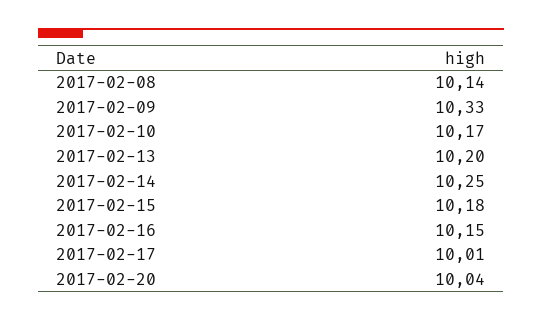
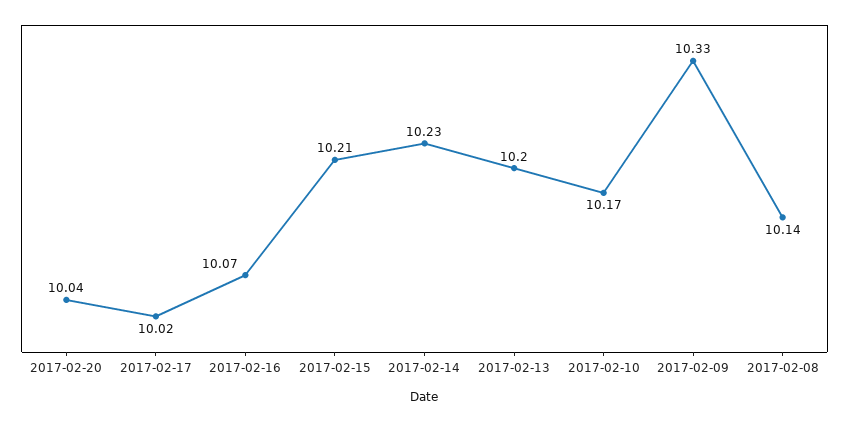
2017-02-14: 10.25 -> 10.23
2017-02-15: 10.18 -> 10.21
2017-02-16: 10.15 -> 10.07
2017-02-17: 10.01 -> 10.02

